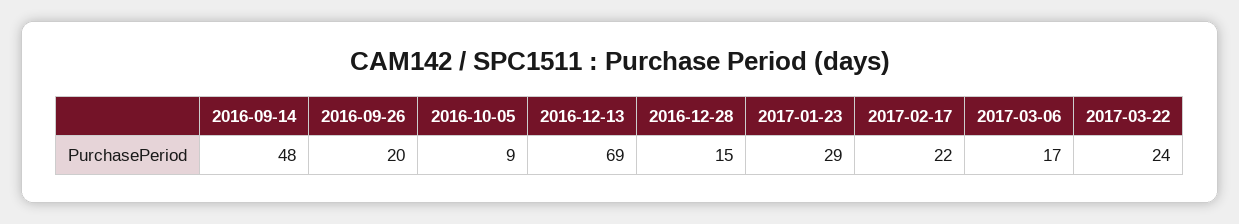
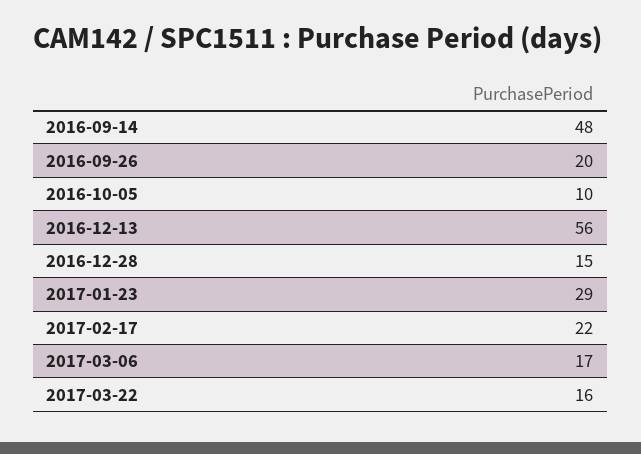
2016-10-05: 9 -> 10
2016-12-13: 69 -> 56
2017-03-22: 24 -> 16

